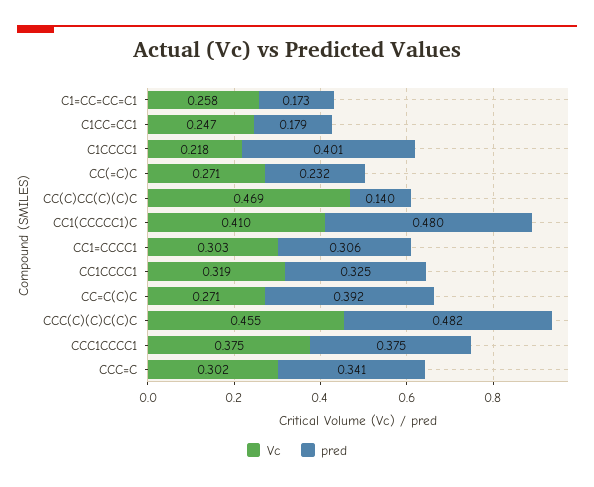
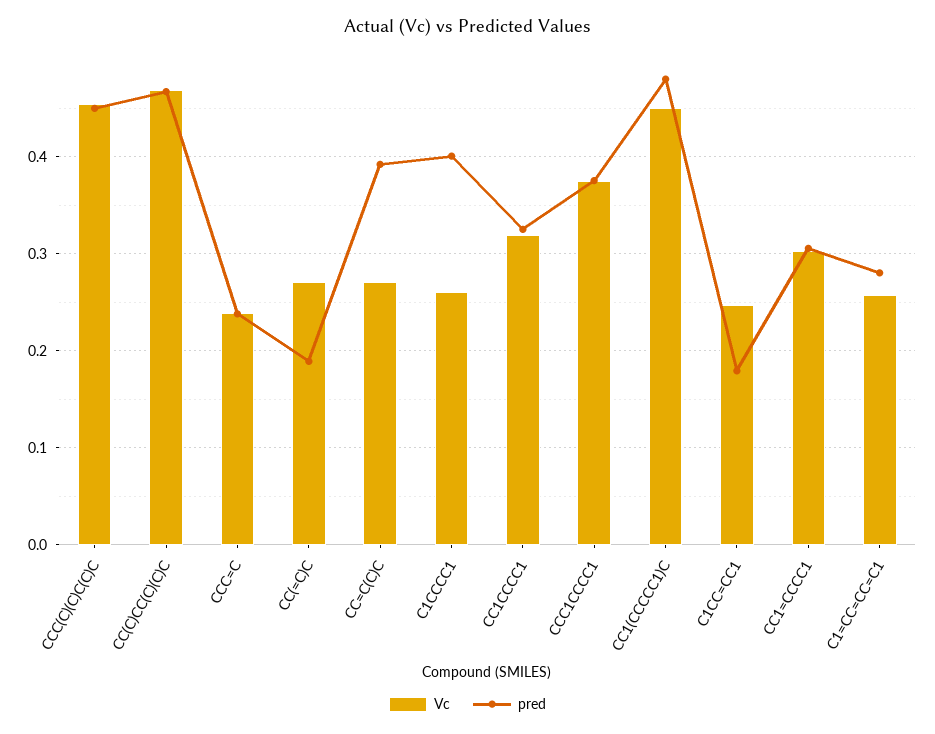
pred, C1=CC=CC=C1: 0.173 -> 0.28
Vc, C1CCCC1: 0.218 -> 0.26
pred, CC(=C)C: 0.232 -> 0.19
pred, CC(C)CC(C)(C)C: 0.14 -> 0.47
Vc, CC1(CCCCC1)C: 0.41 -> 0.45
pred, CCC(C)(C)C(C)C: 0.482 -> 0.45
Vc, CCC=C: 0.302 -> 0.24
pred, CCC=C: 0.341 -> 0.24

